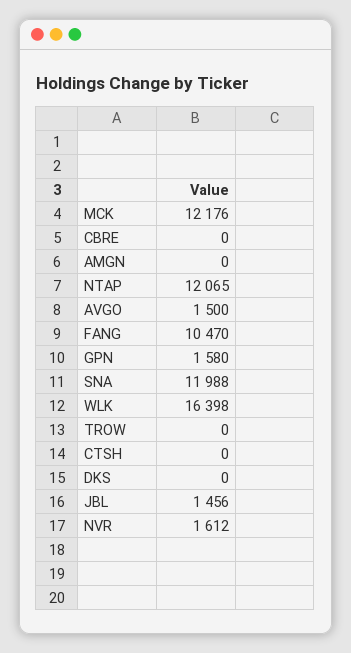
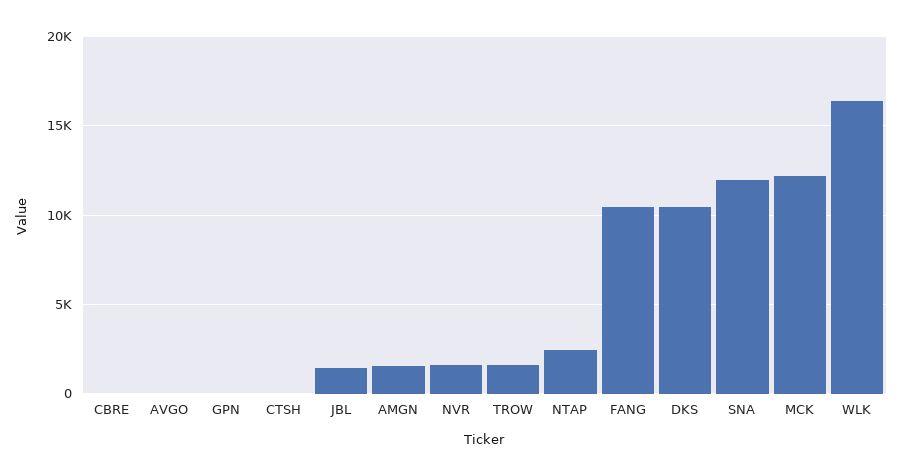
AMGN: 0 -> 1500
NTAP: 12065 -> 2500
AVGO: 1500 -> 0
GPN: 1580 -> 0
TROW: 0 -> 1500
DKS: 0 -> 10500

